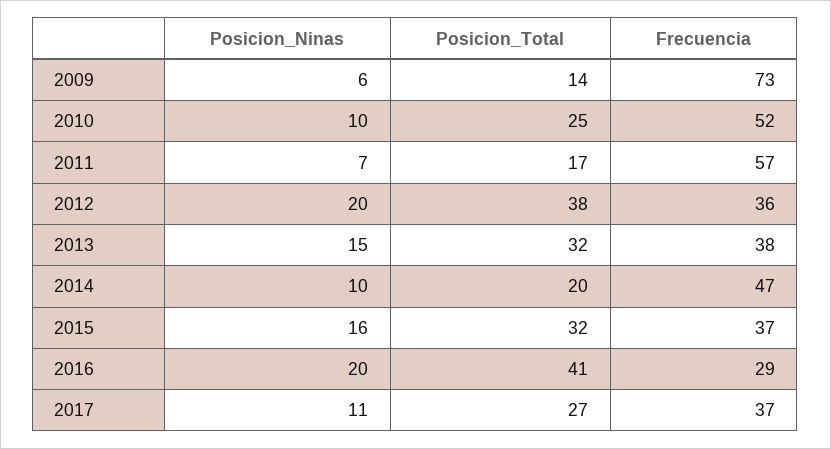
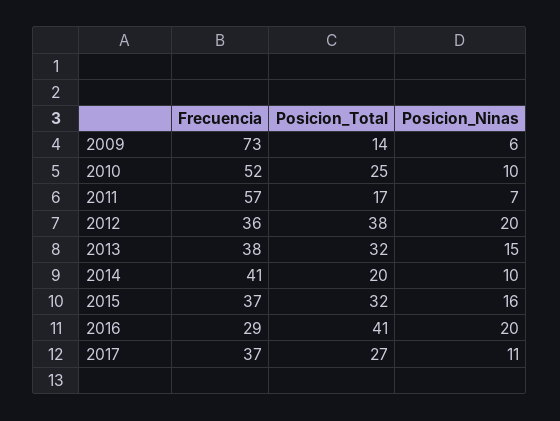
Frecuencia, 2014: 47 -> 41

